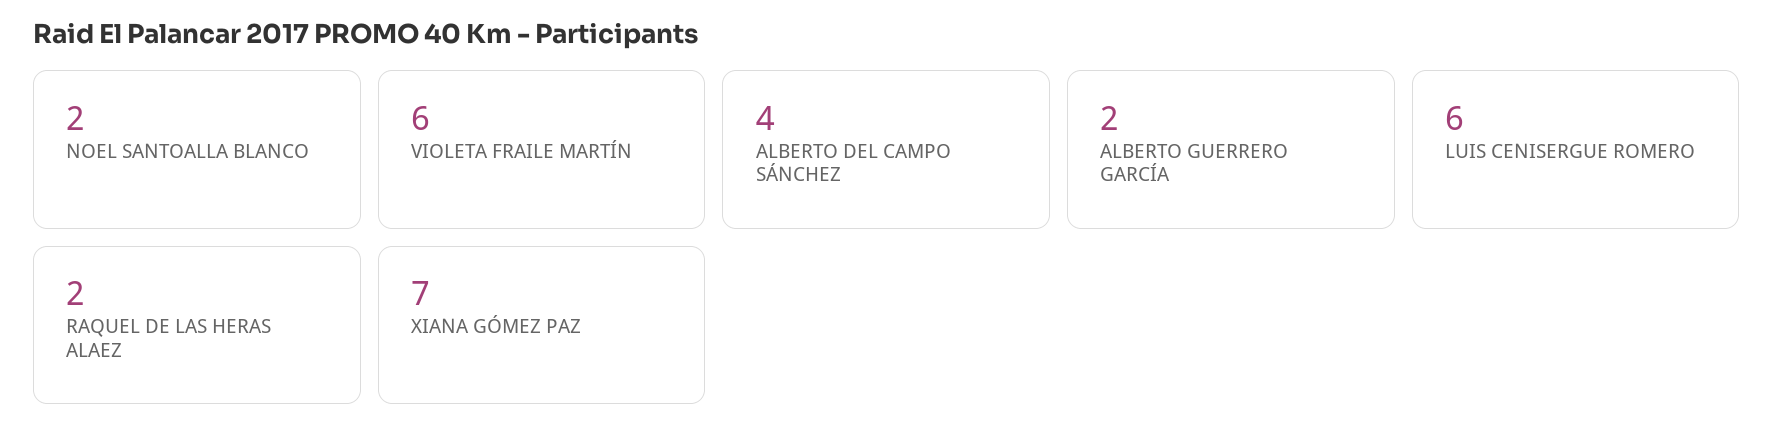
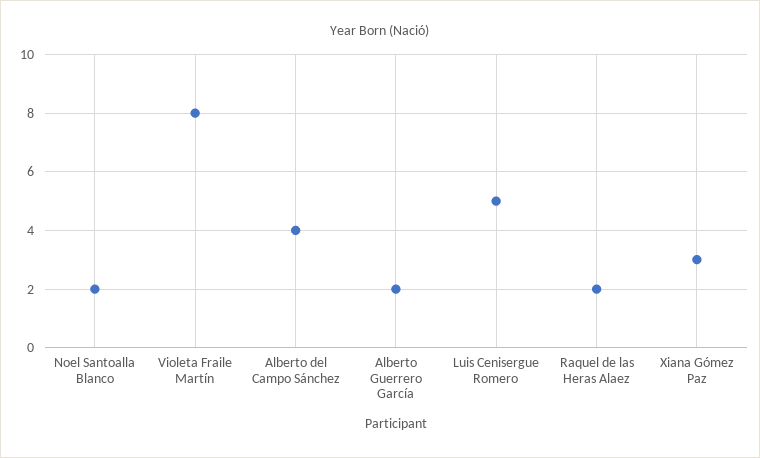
VIOLETA FRAILE MARTÍN: 6 -> 8
LUIS CENISERGUE ROMERO: 6 -> 5
XIANA GÓMEZ PAZ: 7 -> 3

